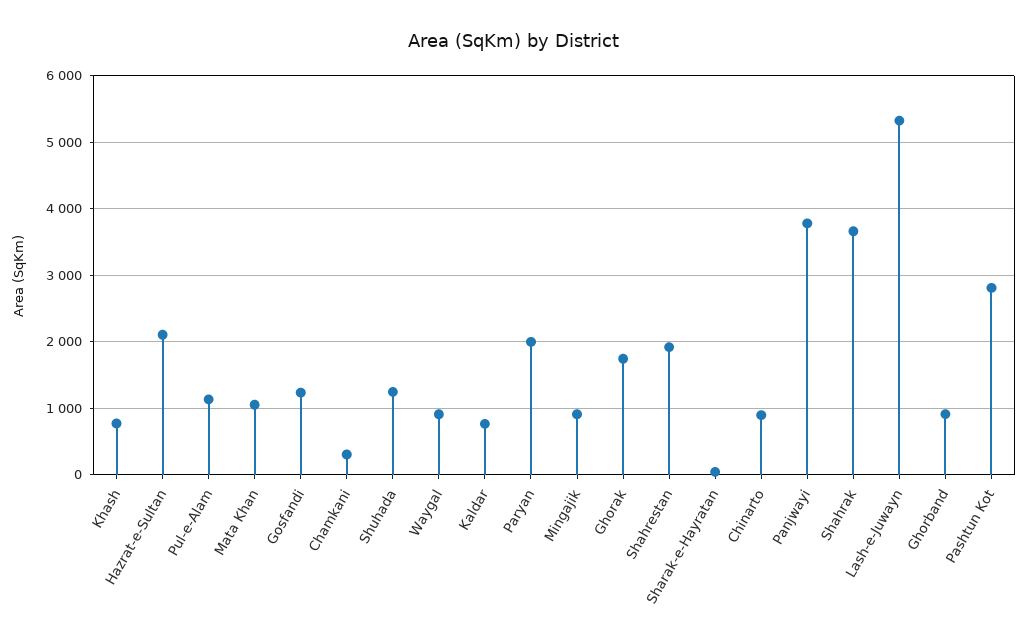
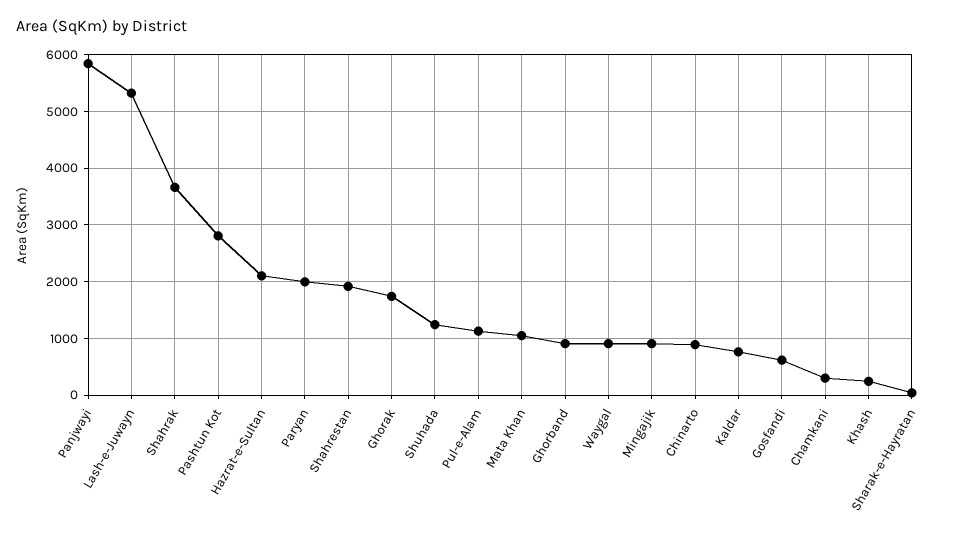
Khash: 800 -> 200
Gosfandi: 1200 -> 600
Panjwayi: 3800 -> 5800

